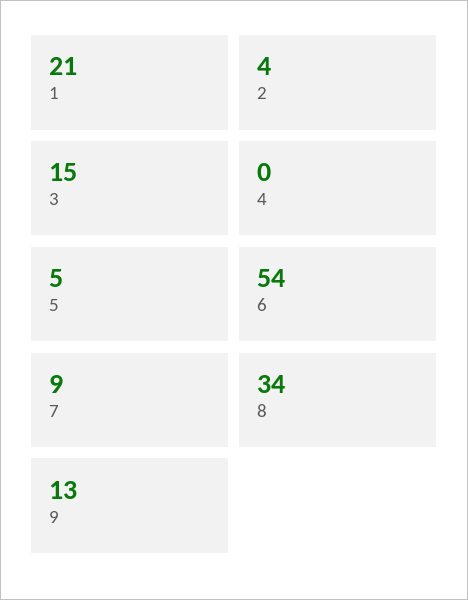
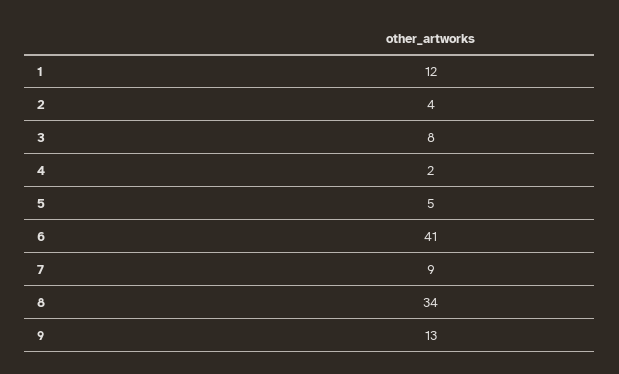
1: 21 -> 12
3: 15 -> 8
4: 0 -> 2
6: 54 -> 41

